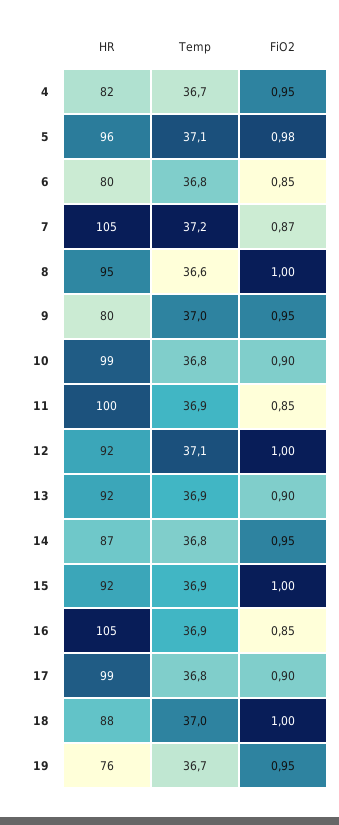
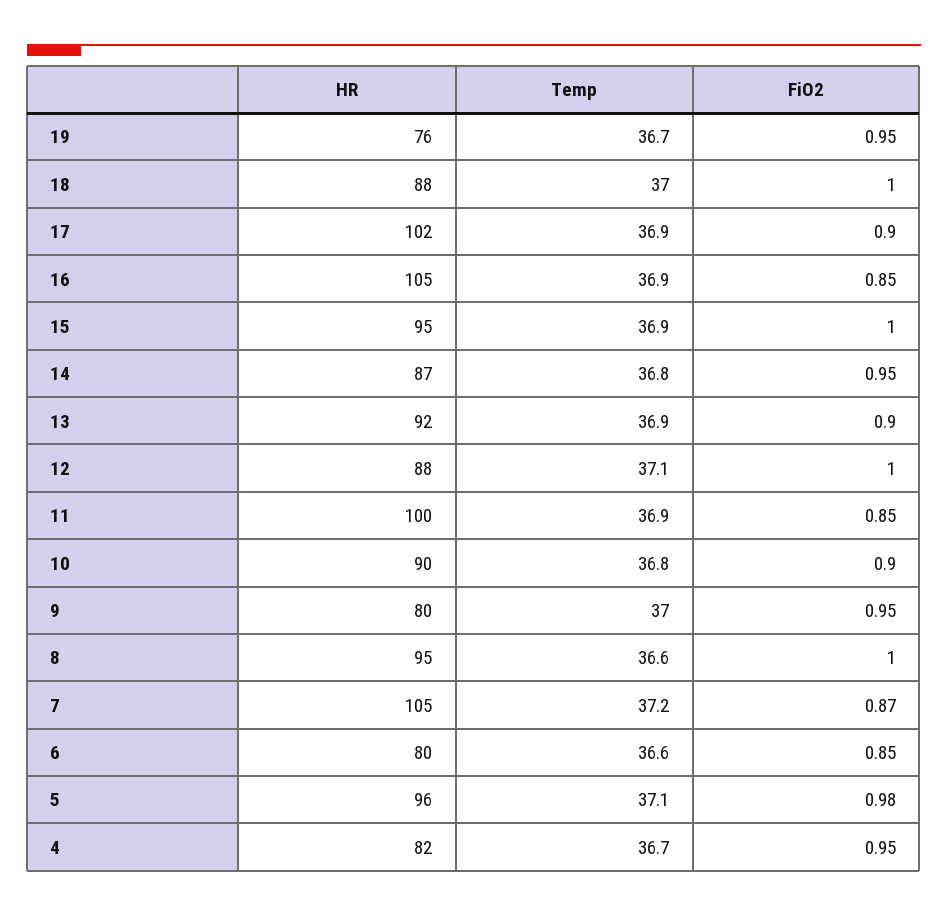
Temp, 6: 36.8 -> 36.6
HR, 10: 99 -> 90
HR, 12: 92 -> 88
HR, 15: 92 -> 95
HR, 17: 99 -> 102
Temp, 17: 36.8 -> 36.9

